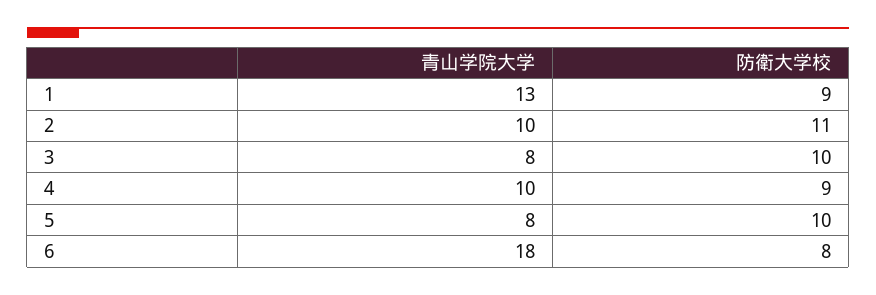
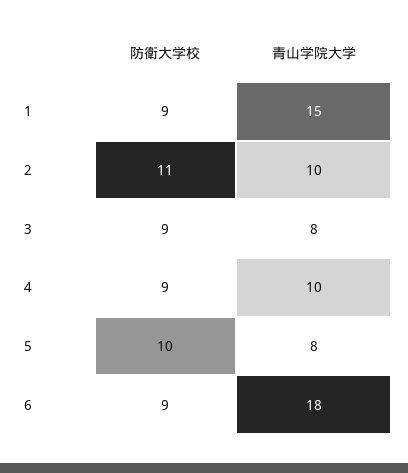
青山学院大学, 1: 13 -> 15
防衛大学校, 3: 10 -> 9
防衛大学校, 6: 8 -> 9

